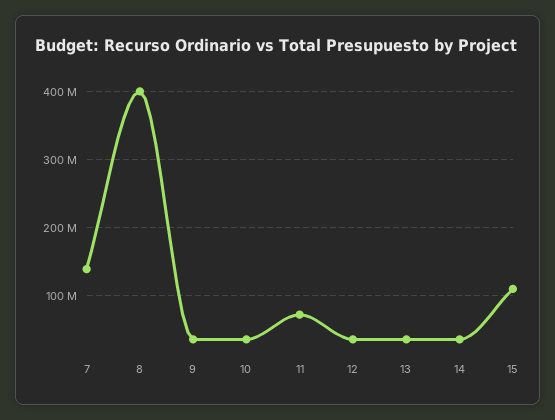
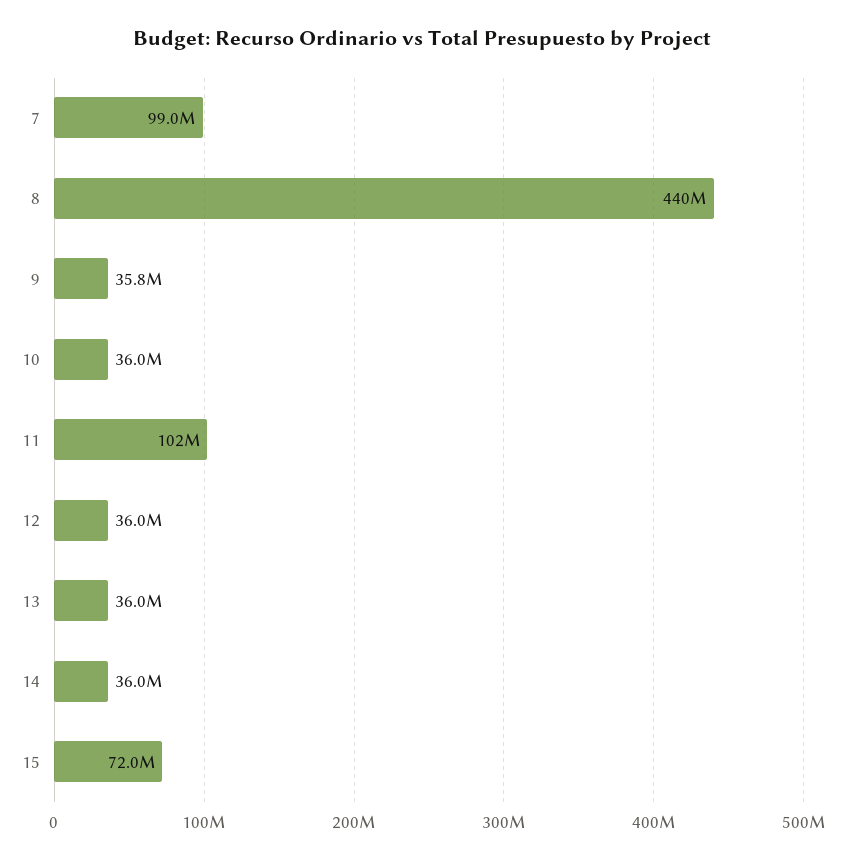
7: 140000000 -> 99000000
8: 400000000 -> 440000000
11: 70000000 -> 102000000
15: 110000000 -> 72000000

